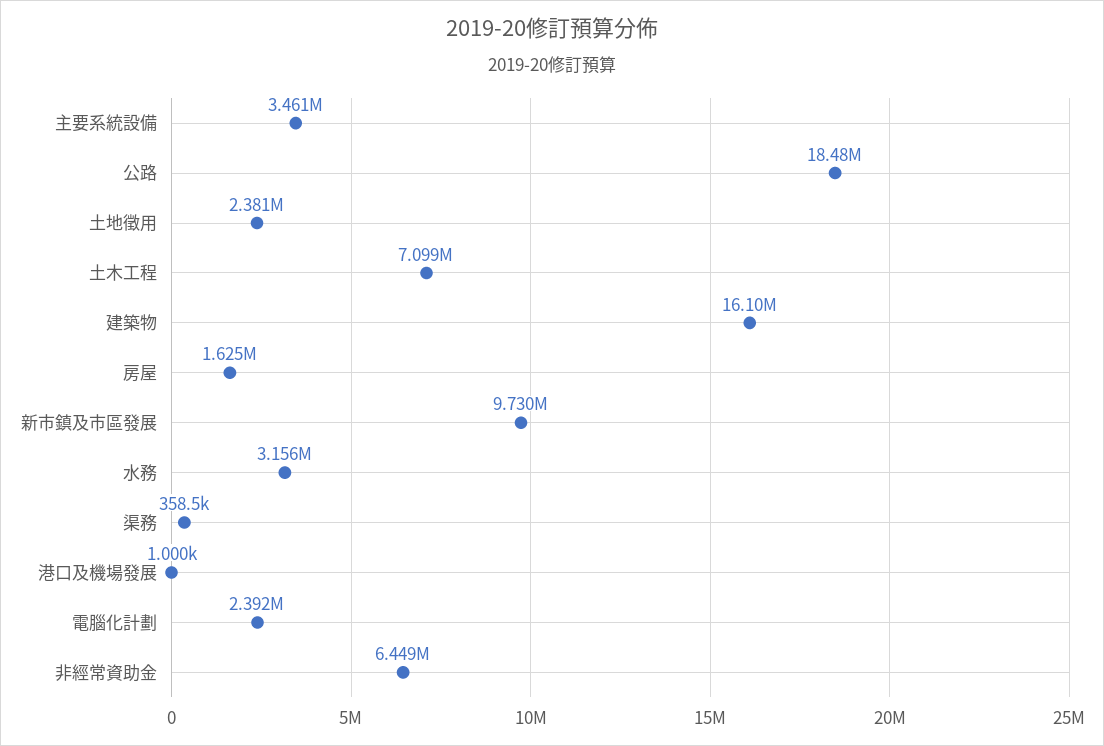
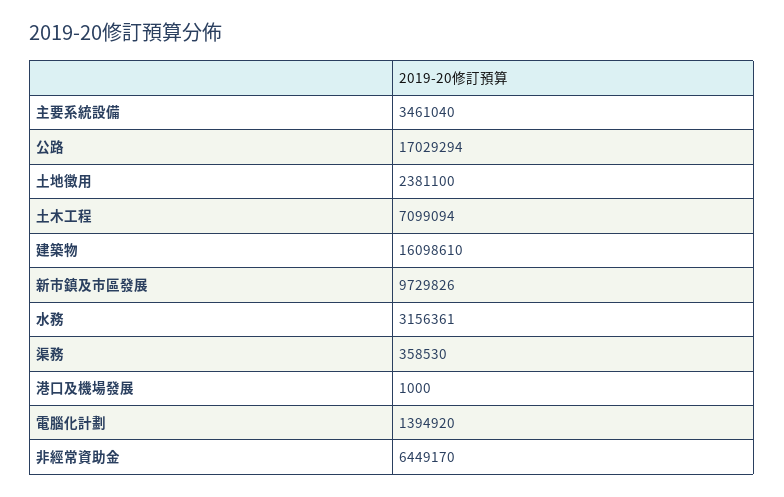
公路: 18480000 -> 17029294
房屋: 1625000 -> none
電腦化計劃: 2392000 -> 1394920

